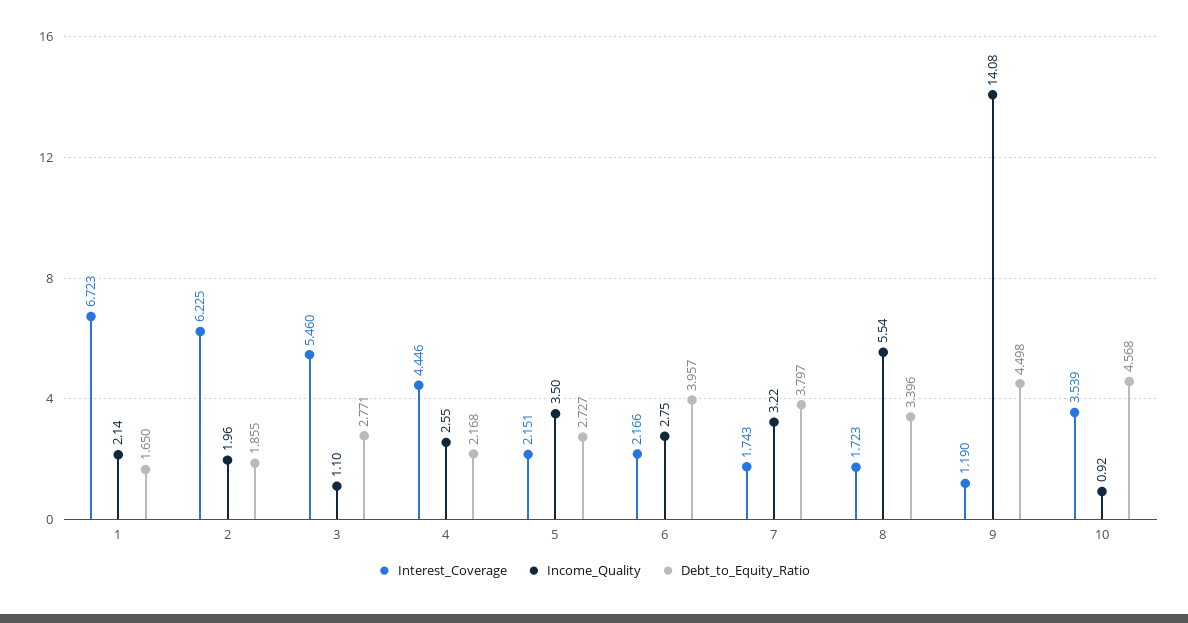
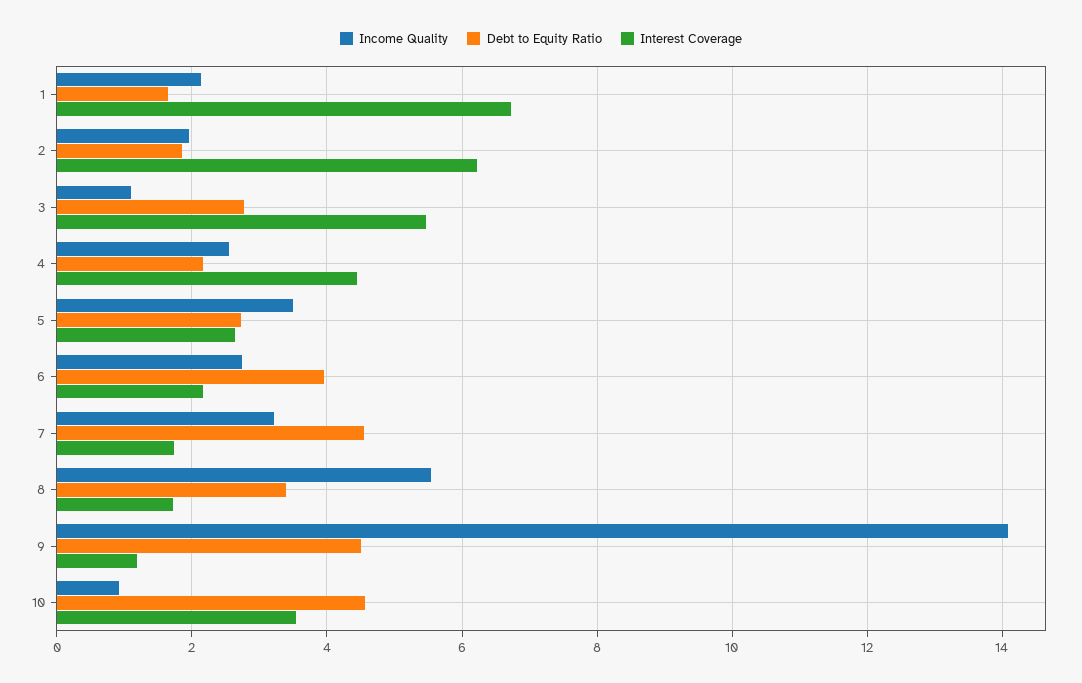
Interest_Coverage, 5: 2.151 -> 2.6
Debt_to_Equity_Ratio, 7: 3.797 -> 4.6

